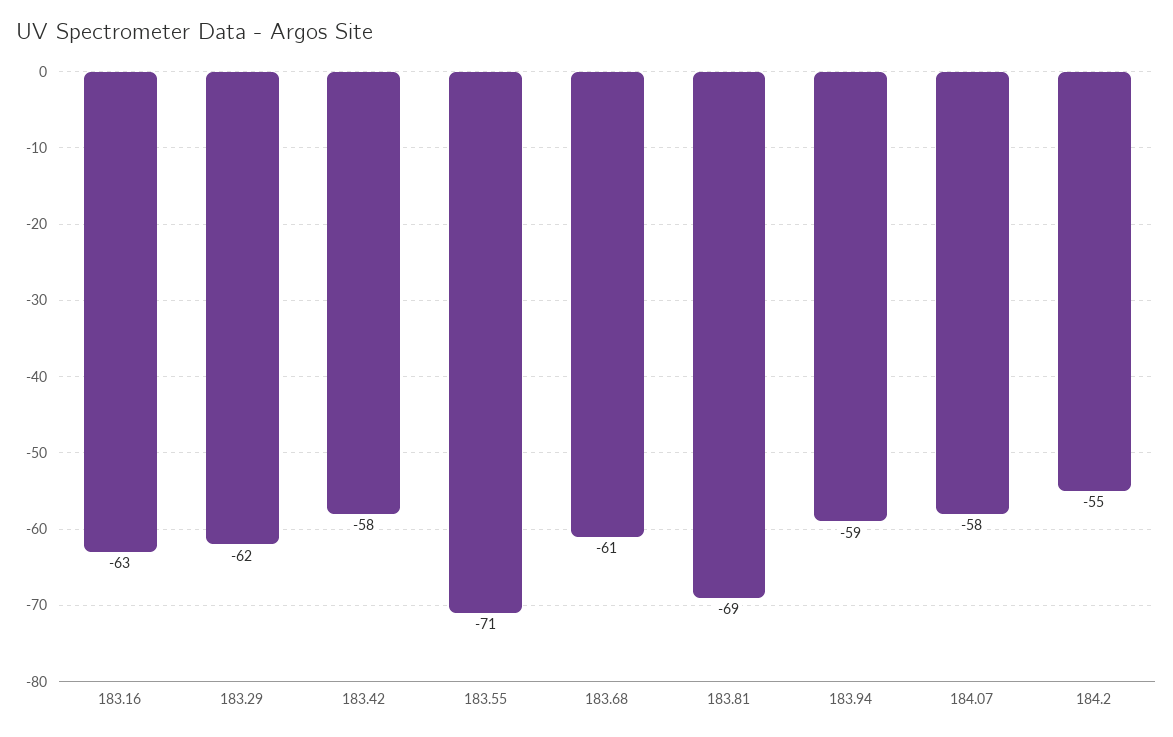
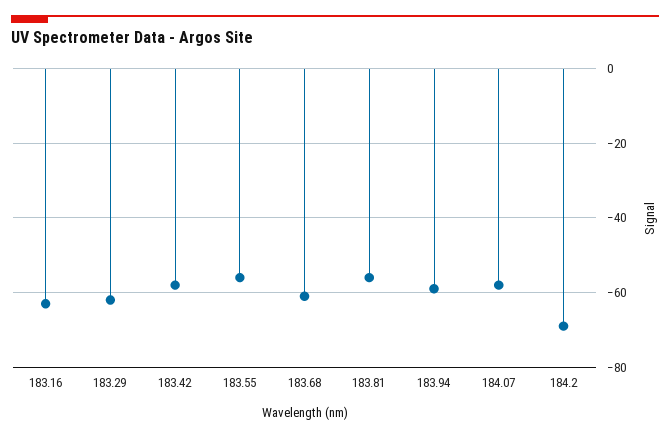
183.55: -71 -> -55
183.81: -69 -> -55
184.2: -55 -> -70

